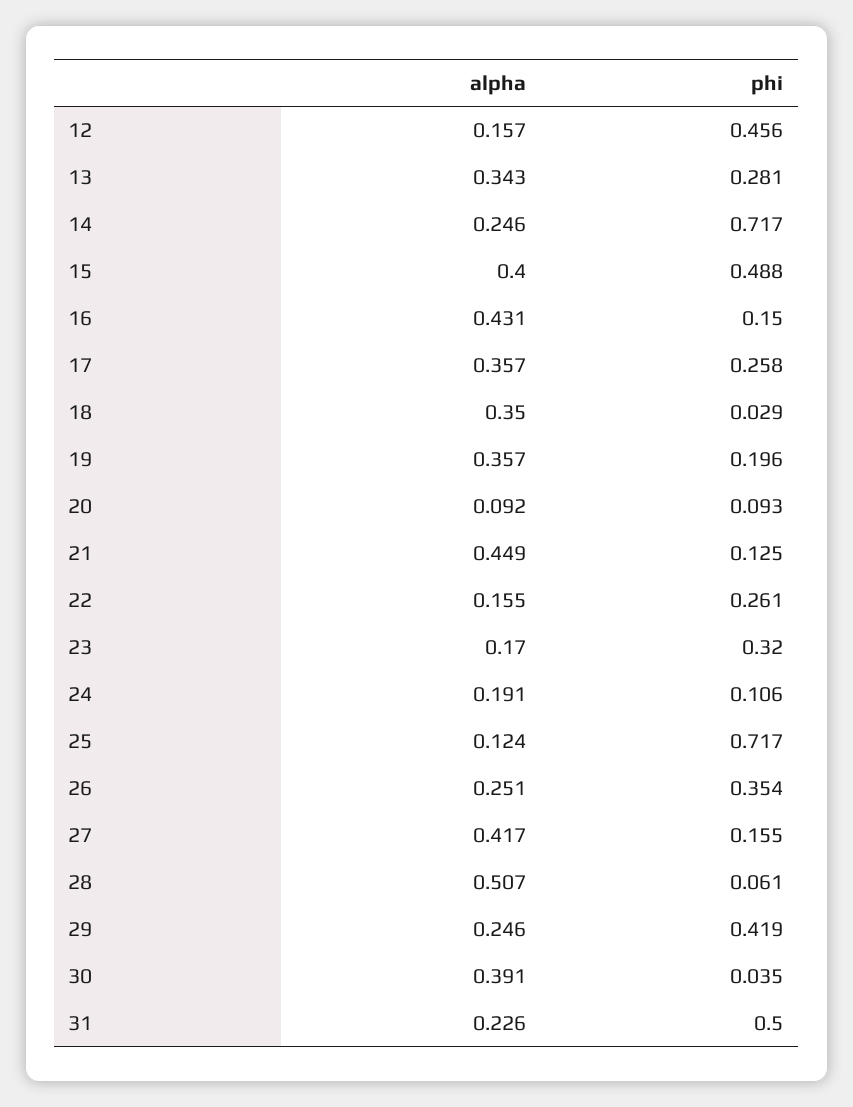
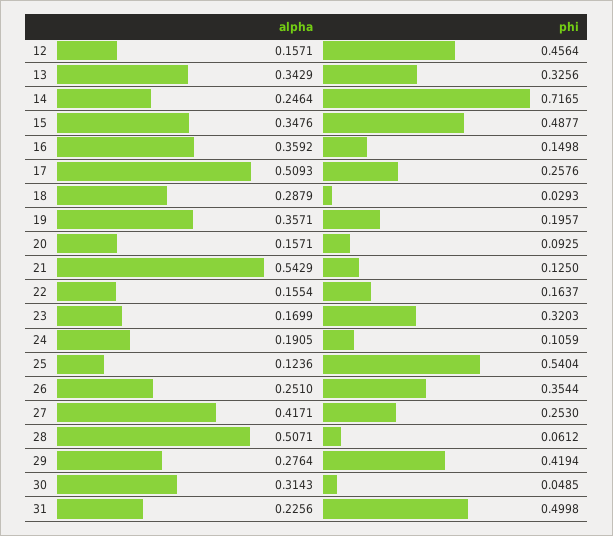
phi, 13: 0.281 -> 0.3256
alpha, 15: 0.4 -> 0.3476
alpha, 16: 0.431 -> 0.3592
alpha, 17: 0.357 -> 0.5093
alpha, 18: 0.35 -> 0.2879
alpha, 20: 0.092 -> 0.1571
alpha, 21: 0.449 -> 0.5429
phi, 22: 0.261 -> 0.1637
phi, 25: 0.717 -> 0.5404
phi, 27: 0.155 -> 0.253
alpha, 29: 0.246 -> 0.2764
alpha, 30: 0.391 -> 0.3143
phi, 30: 0.035 -> 0.0485

